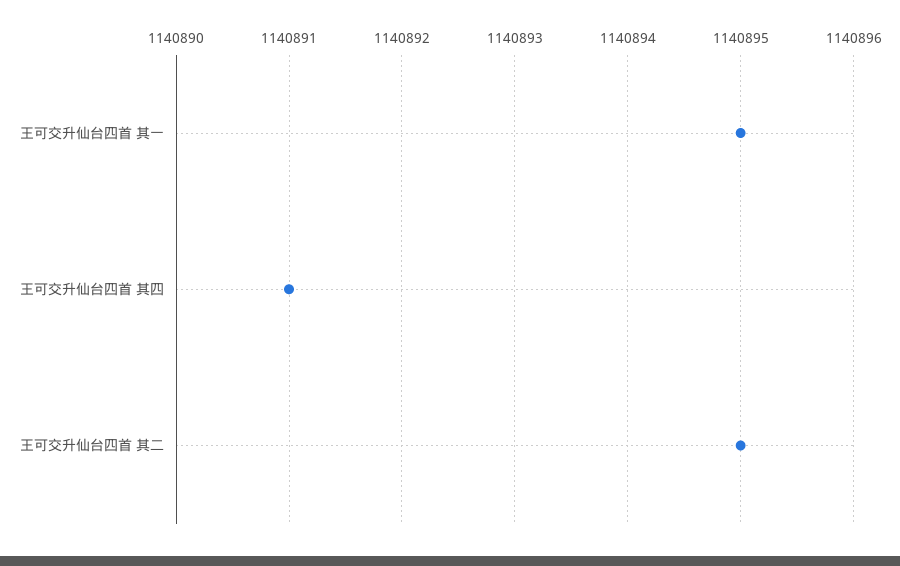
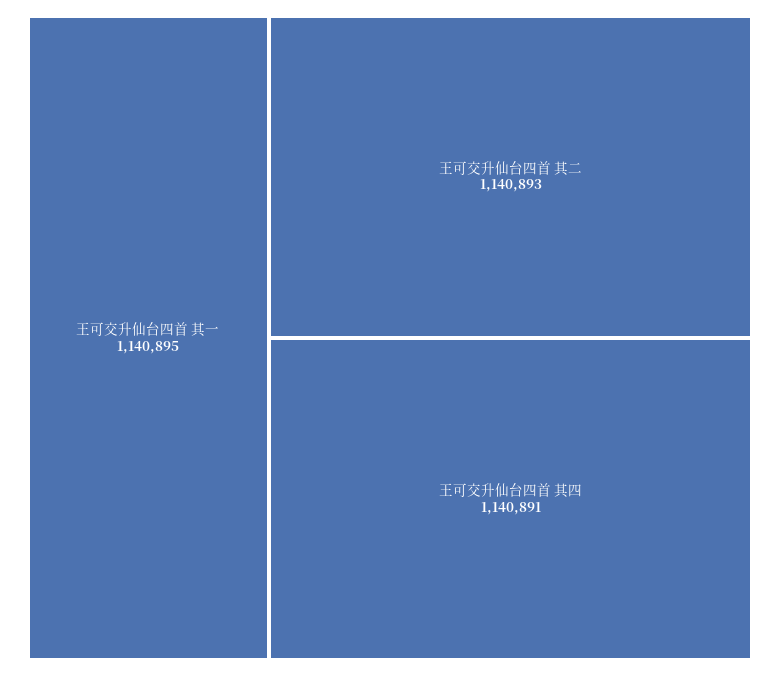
王可交升仙台四首 其二: 1140895 -> 1140893

